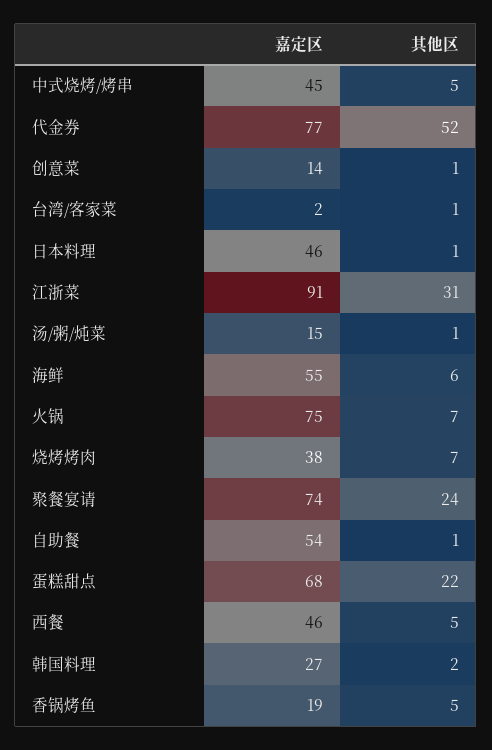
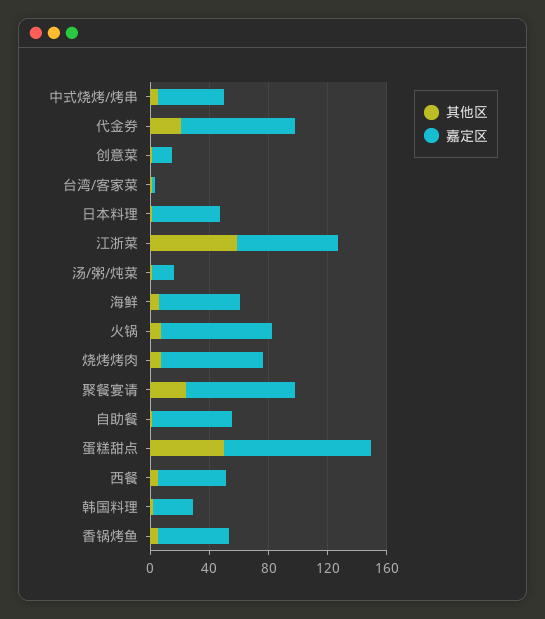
其他区, 代金券: 52 -> 20
嘉定区, 江浙菜: 91 -> 70
其他区, 江浙菜: 31 -> 60
嘉定区, 烧烤烤肉: 38 -> 70
嘉定区, 蛋糕甜点: 68 -> 100
其他区, 蛋糕甜点: 22 -> 50
嘉定区, 香锅烤鱼: 19 -> 50

